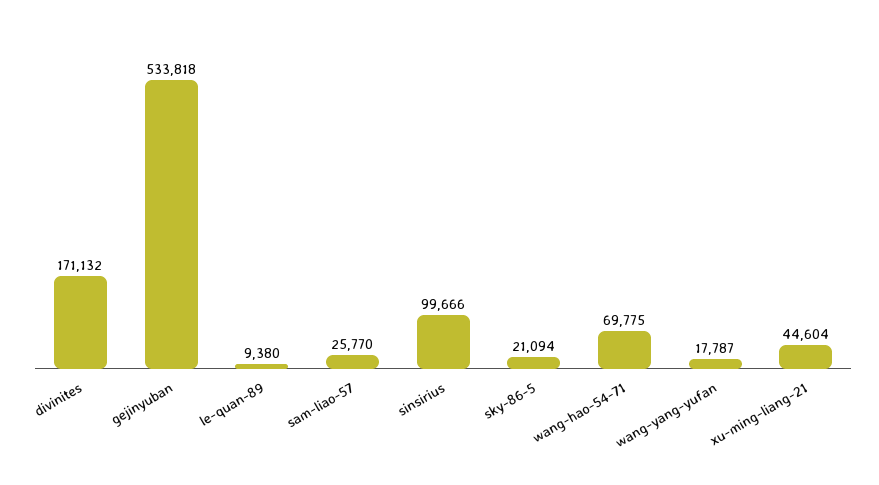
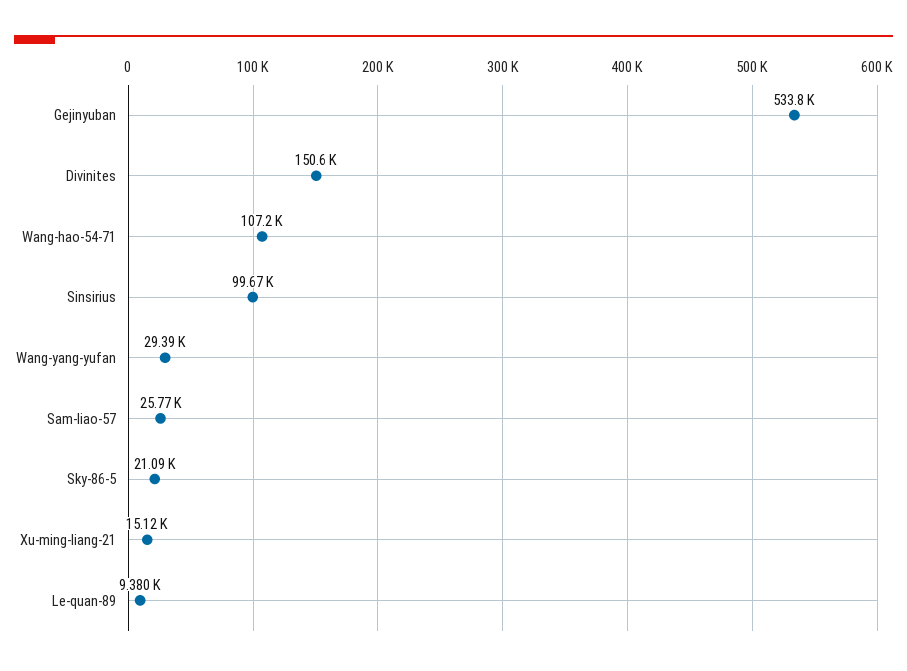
divinites: 171132 -> 150600
wang-hao-54-71: 69775 -> 107200
wang-yang-yufan: 17787 -> 29390
xu-ming-liang-21: 44604 -> 15120

